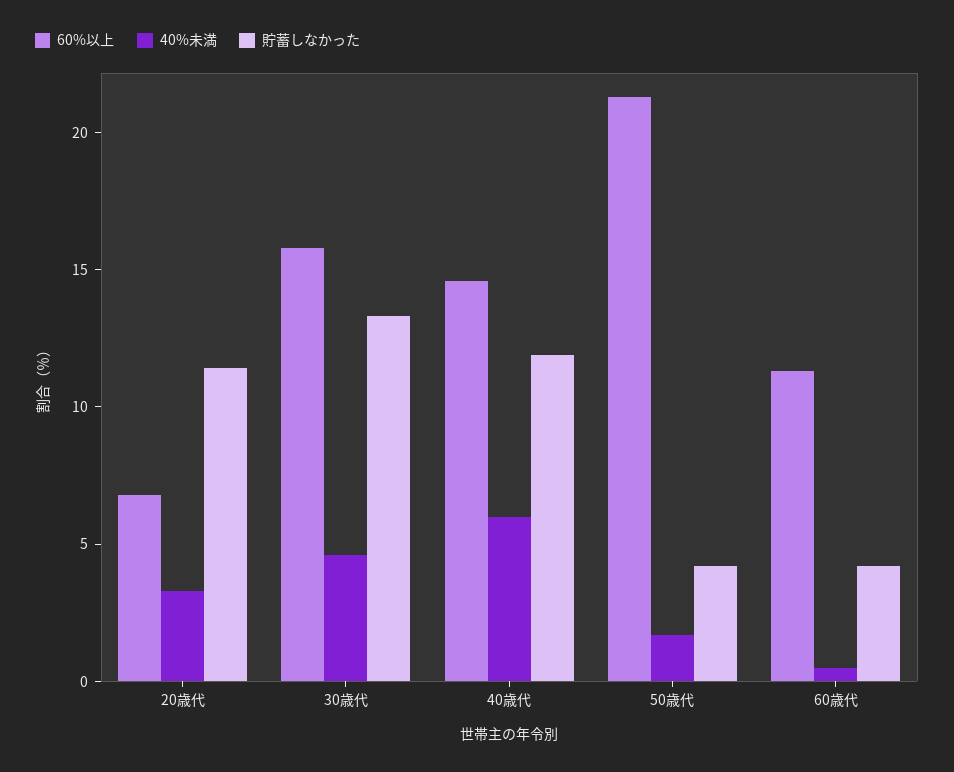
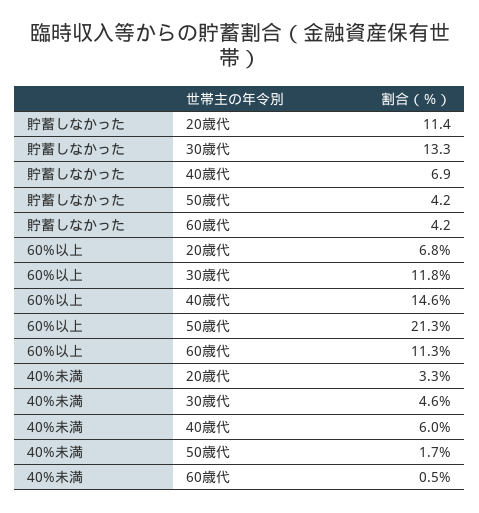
60%以上, 30歳代: 16 -> 11.8
貯蓄しなかった, 40歳代: 12 -> 6.9

